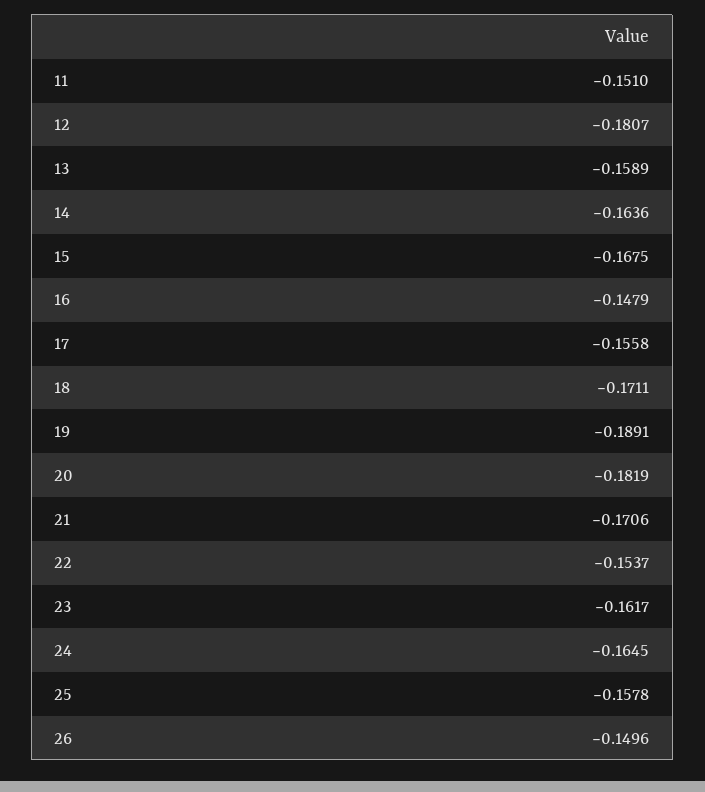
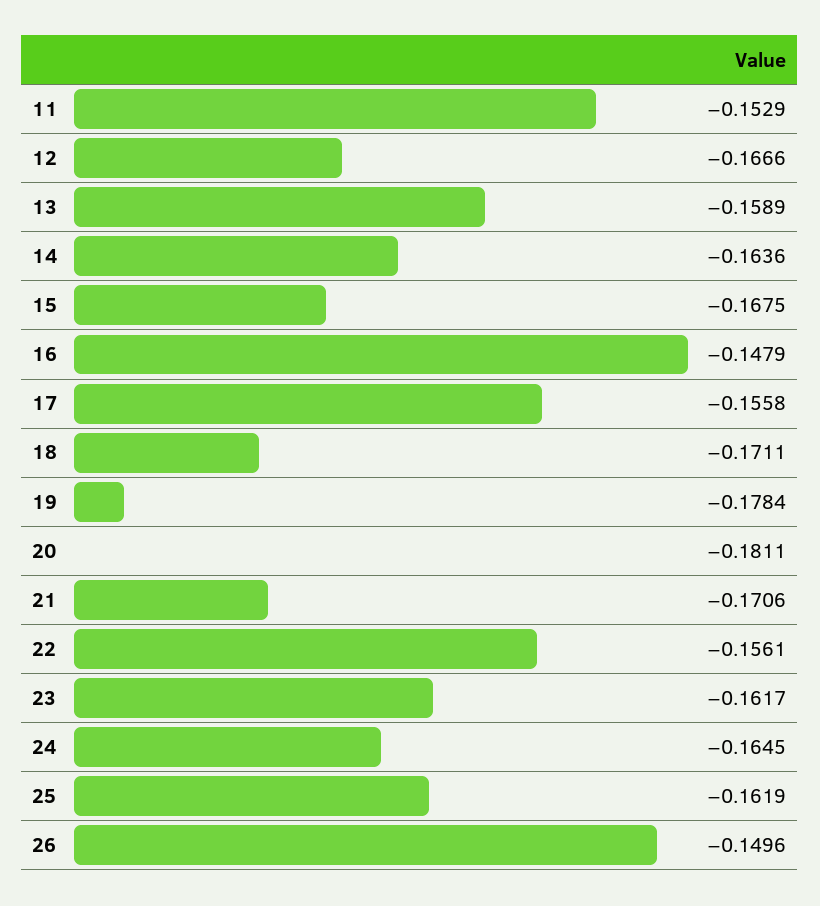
11: -0.151 -> -0.1529
12: -0.1807 -> -0.1666
19: -0.1891 -> -0.1784
20: -0.1819 -> -0.1811
22: -0.1537 -> -0.1561
25: -0.1578 -> -0.1619

